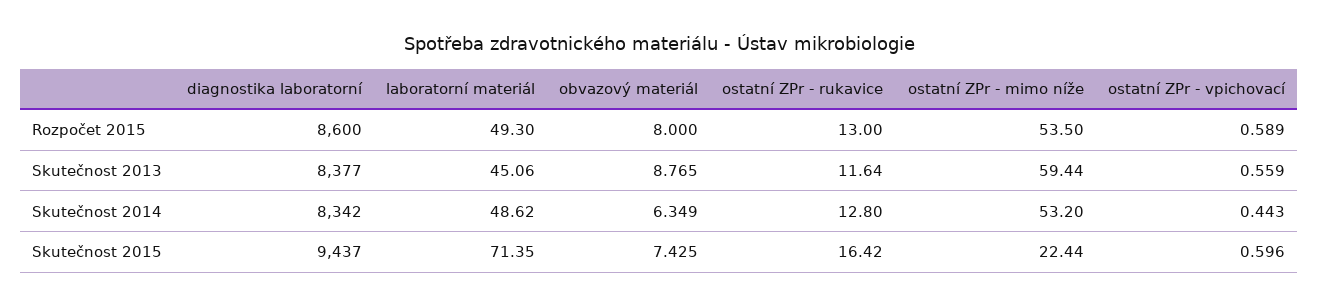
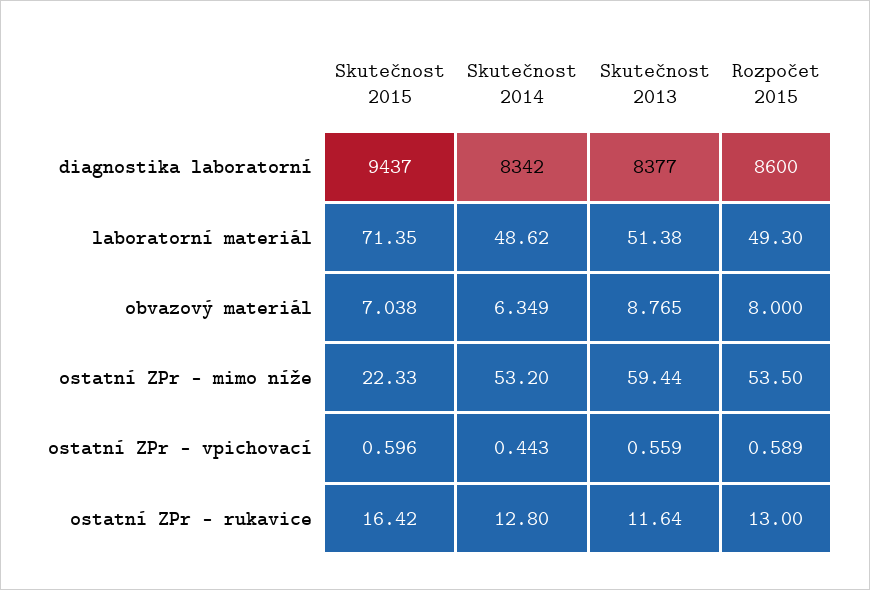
laboratorní materiál, Skutečnost 2013: 45.06 -> 51.38
obvazový materiál, Skutečnost 2015: 7.425 -> 7.038
ostatní ZPr - mimo níže, Skutečnost 2015: 22.44 -> 22.33

